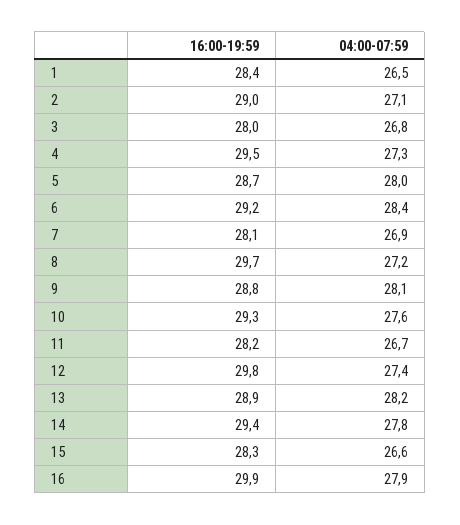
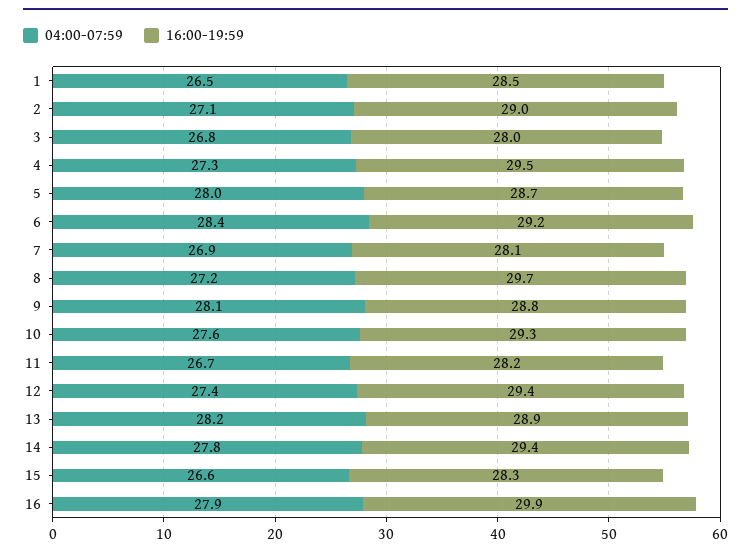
16:00-19:59, 1: 28.4 -> 28.5
16:00-19:59, 12: 29.8 -> 29.4

